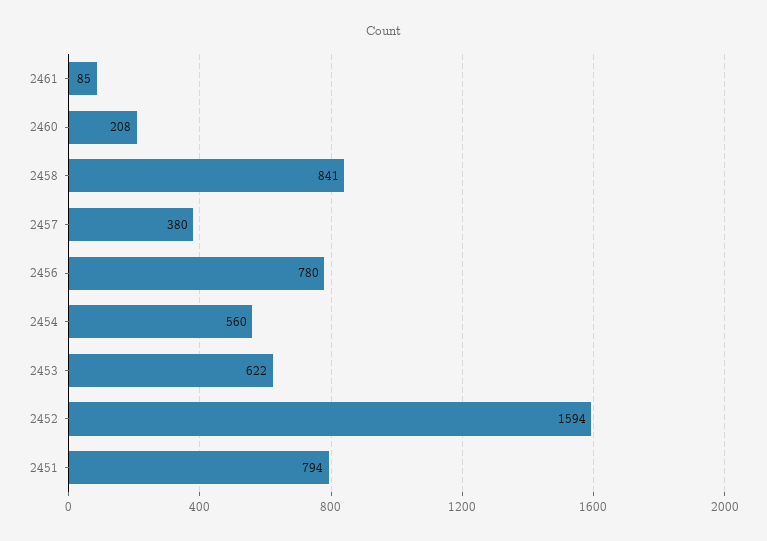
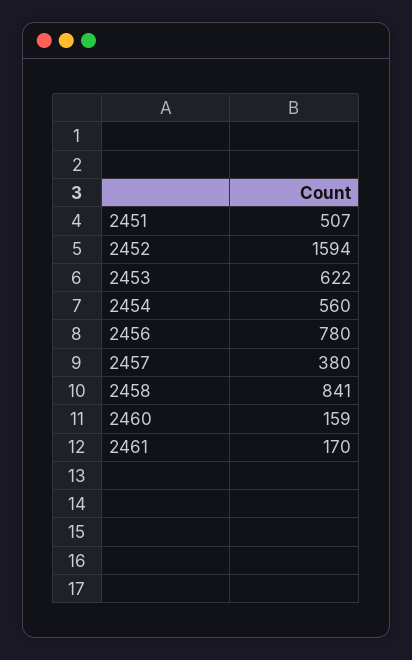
2461: 85 -> 170
2460: 208 -> 159
2451: 794 -> 507

